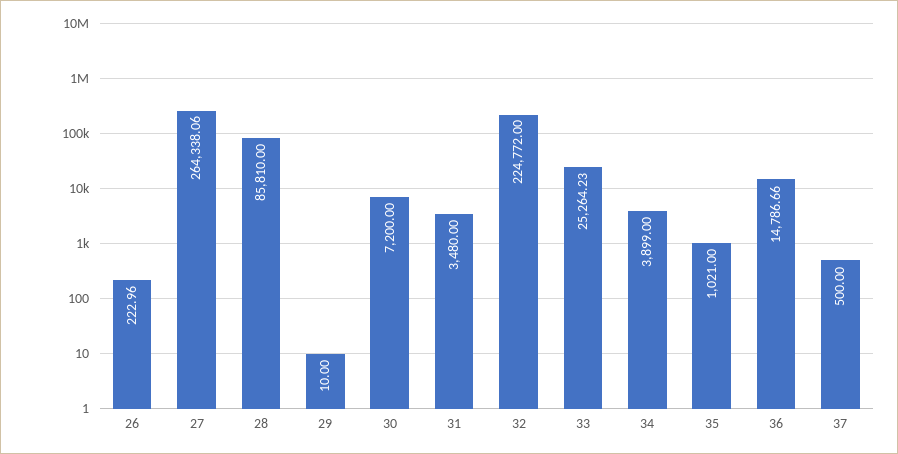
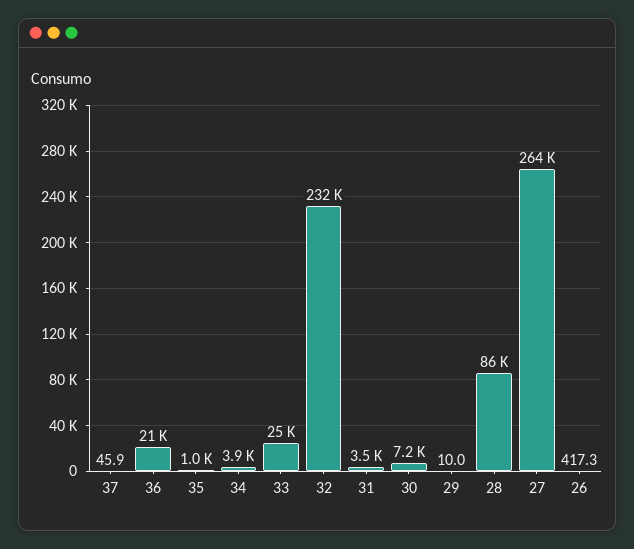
26: 222.96 -> 417.3
32: 224772 -> 232000
36: 14786.66 -> 21000
37: 500 -> 45.9

